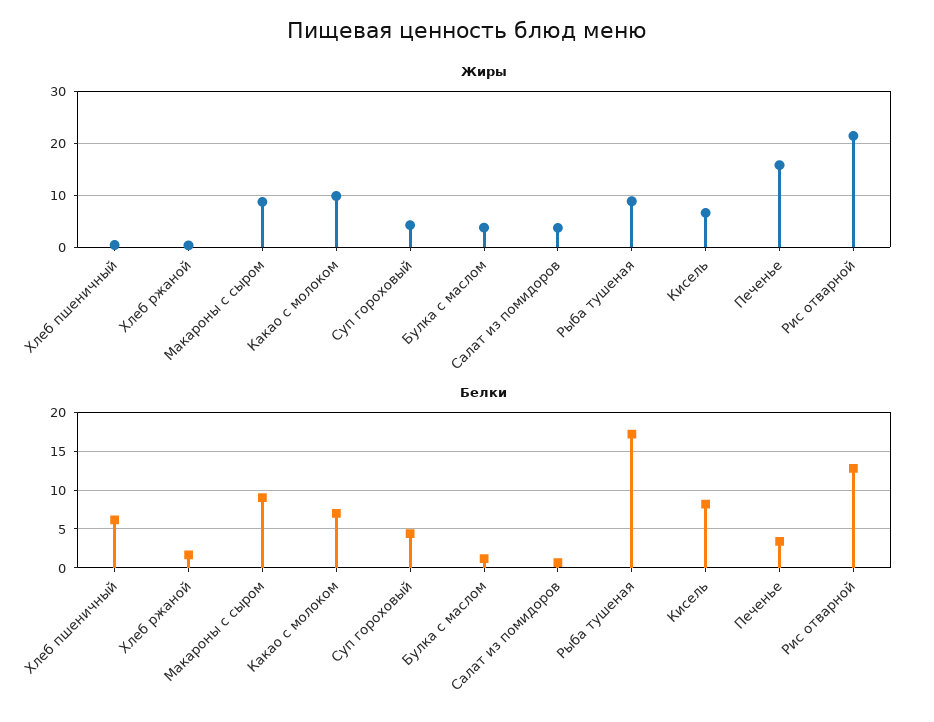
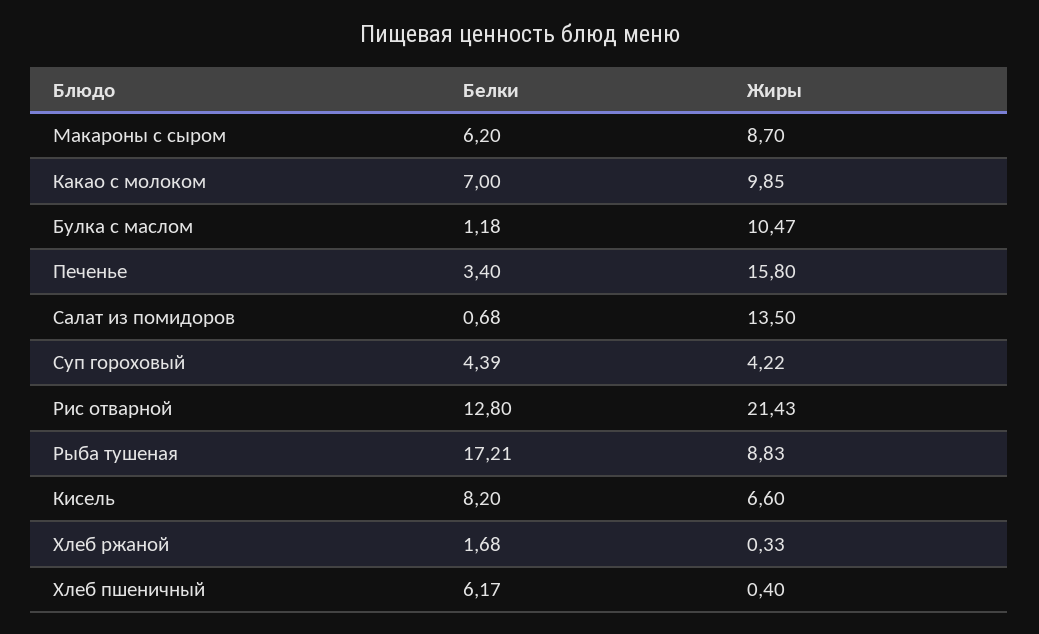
Жиры, Булка с маслом: 4 -> 10.47
Жиры, Салат из помидоров: 4 -> 13.5
Белки, Макароны с сыром: 9 -> 6.2

